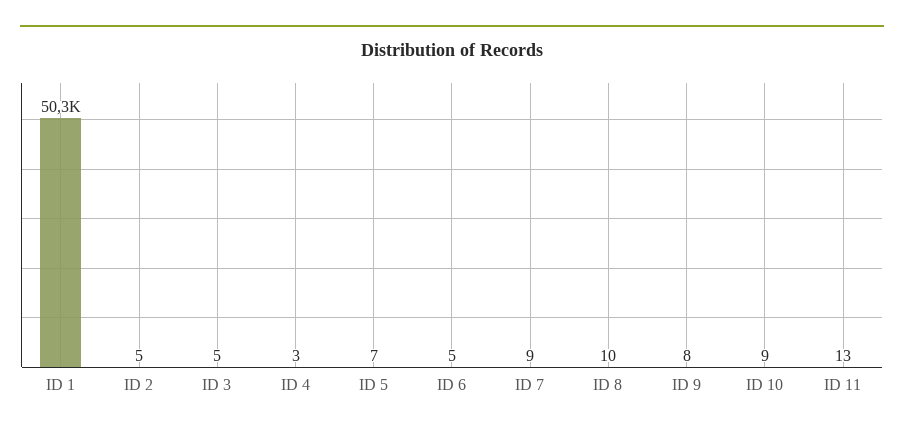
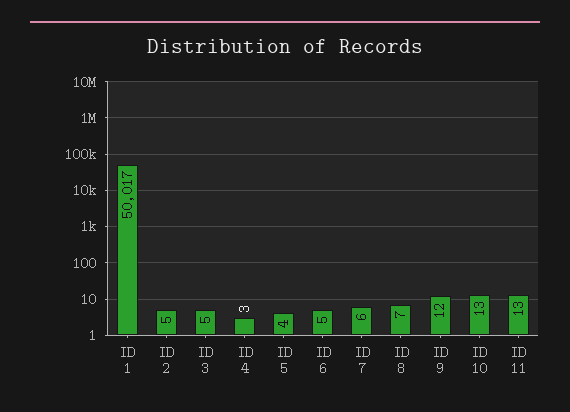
ID 1: 50300 -> 50017
ID 5: 7 -> 4
ID 7: 9 -> 6
ID 8: 10 -> 7
ID 9: 8 -> 12
ID 10: 9 -> 13

